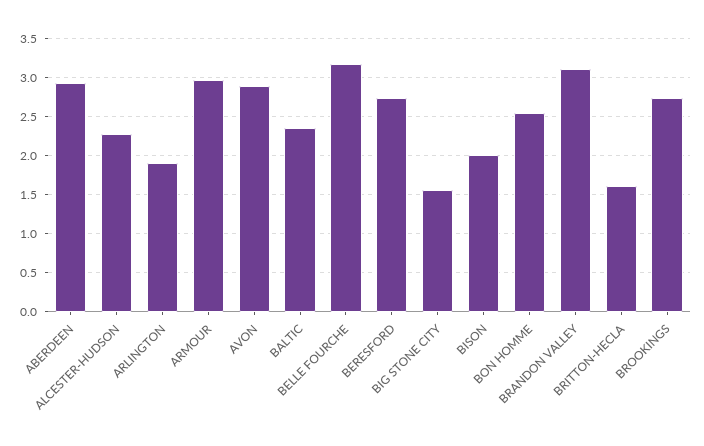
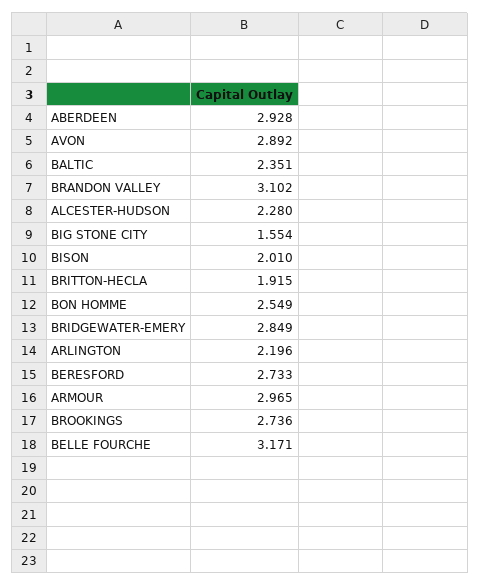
ARLINGTON: 1.9 -> 2.196
BRITTON-HECLA: 1.6 -> 1.915
BRIDGEWATER-EMERY: none -> 2.849

